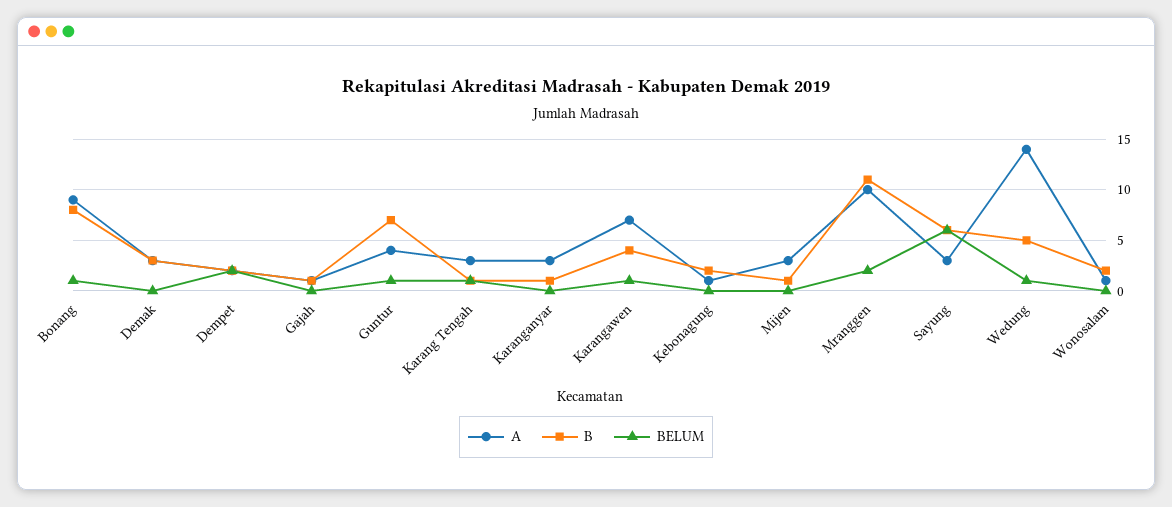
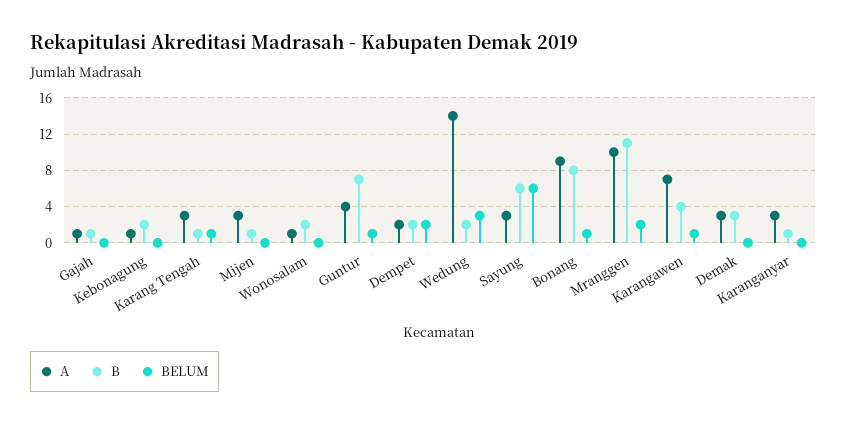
B, Wedung: 5 -> 2
BELUM, Wedung: 1 -> 3

